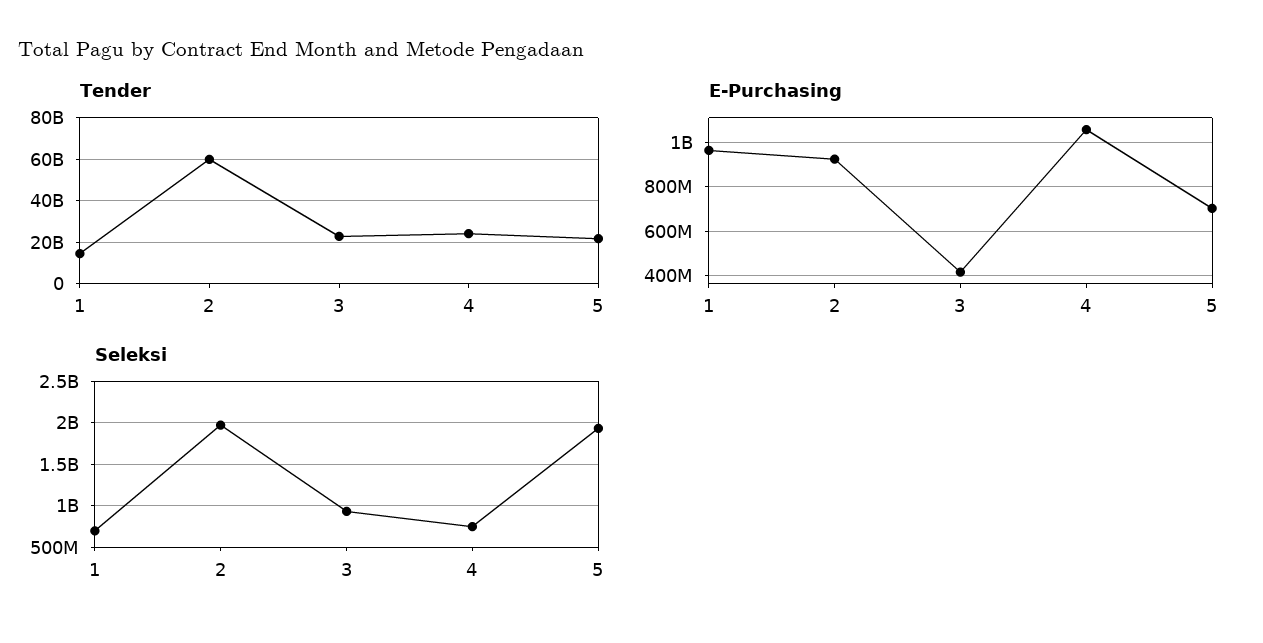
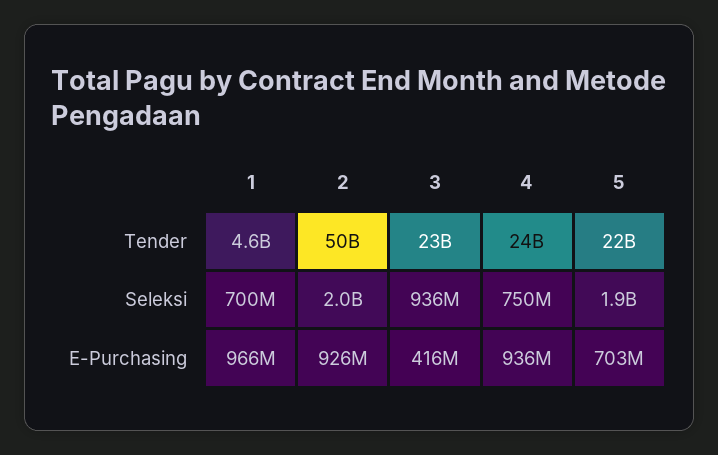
Tender, 1: 15000000000 -> 4600000000
Tender, 2: 60000000000 -> 50000000000
E-Purchasing, 4: 1050000000 -> 936000000

